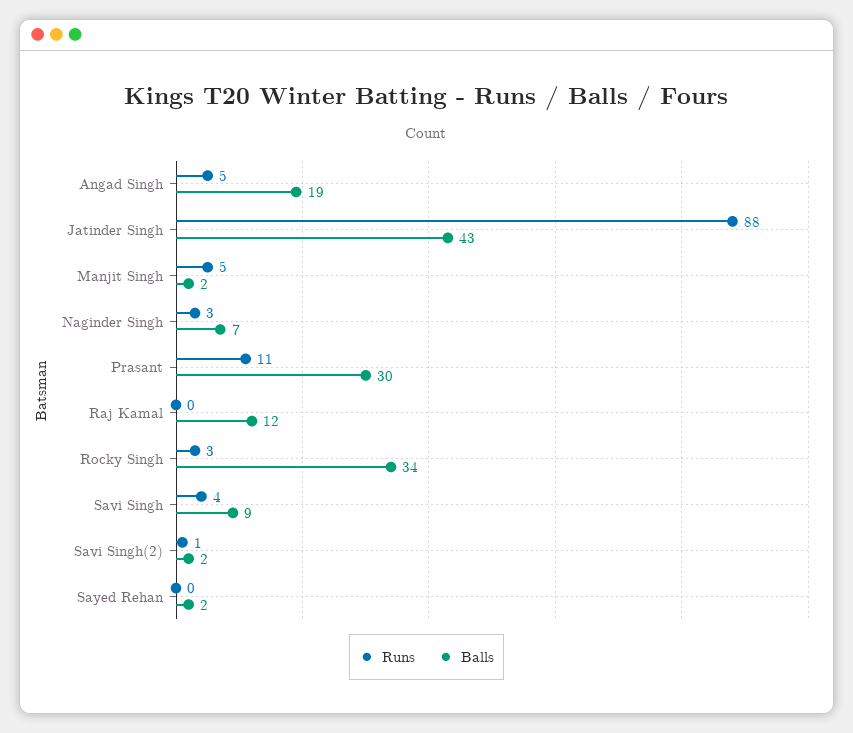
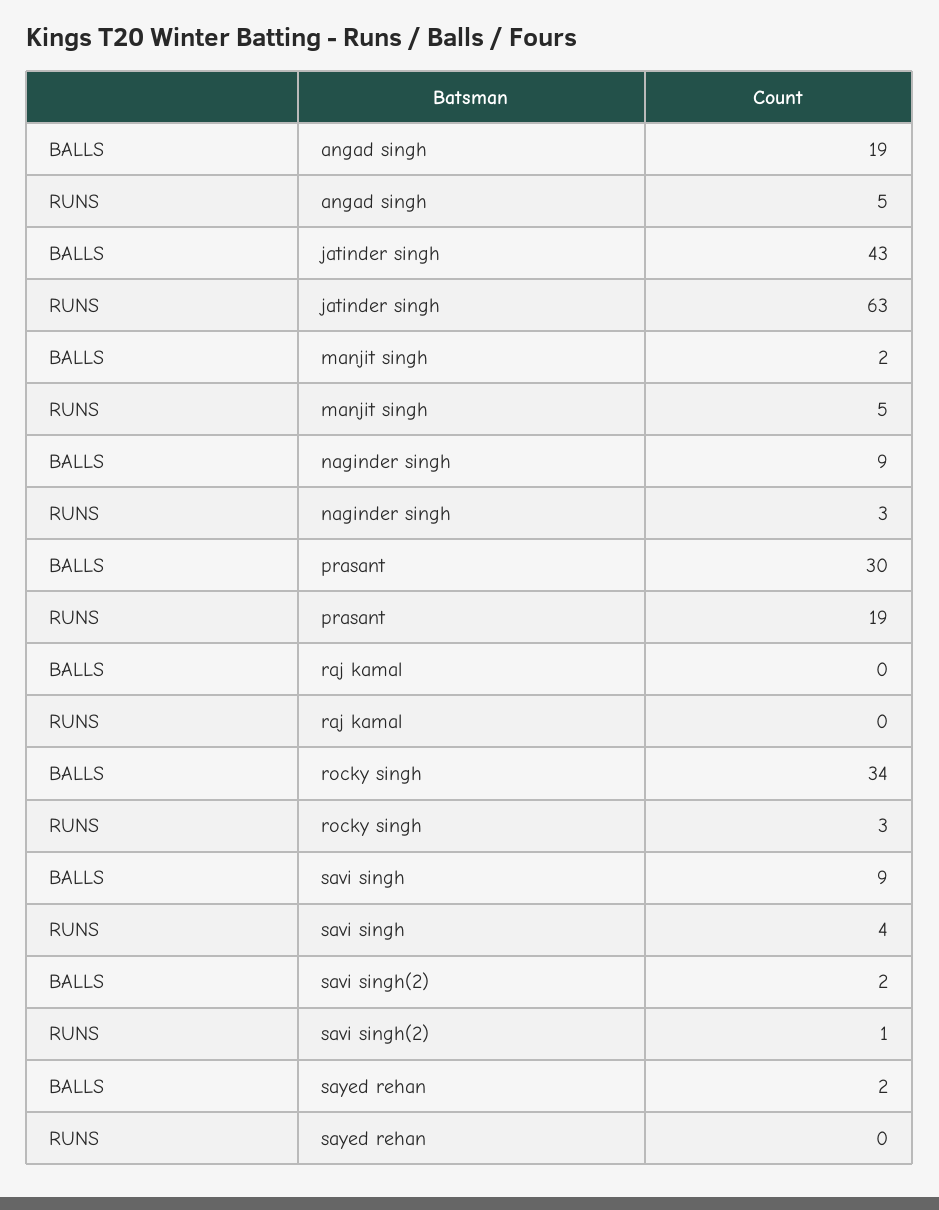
Runs, Jatinder Singh: 88 -> 63
Balls, Naginder Singh: 7 -> 9
Runs, Prasant: 11 -> 19
Balls, Raj Kamal: 12 -> 0

